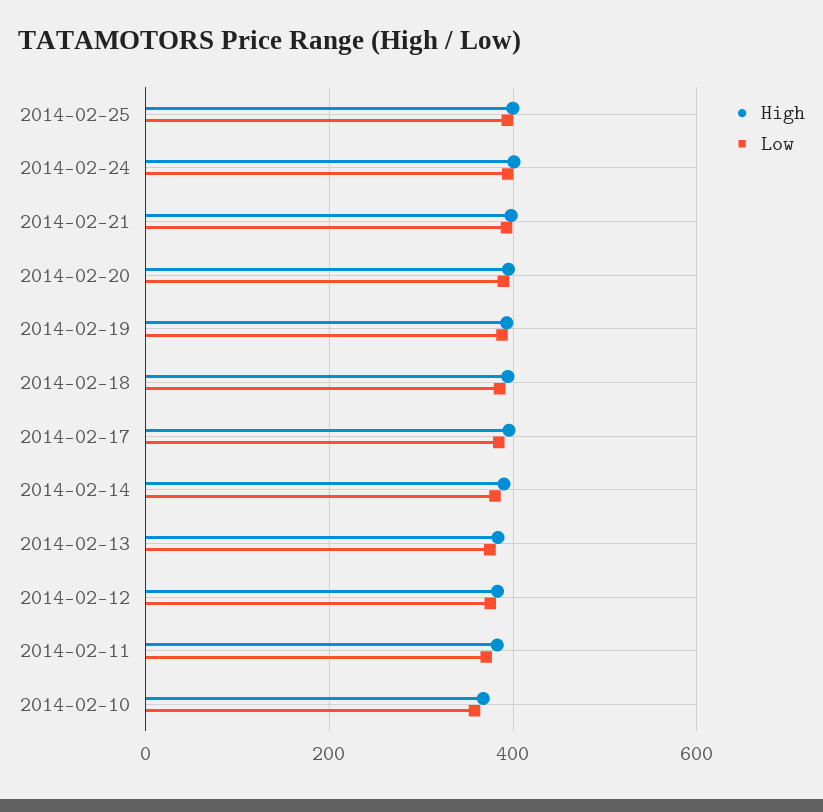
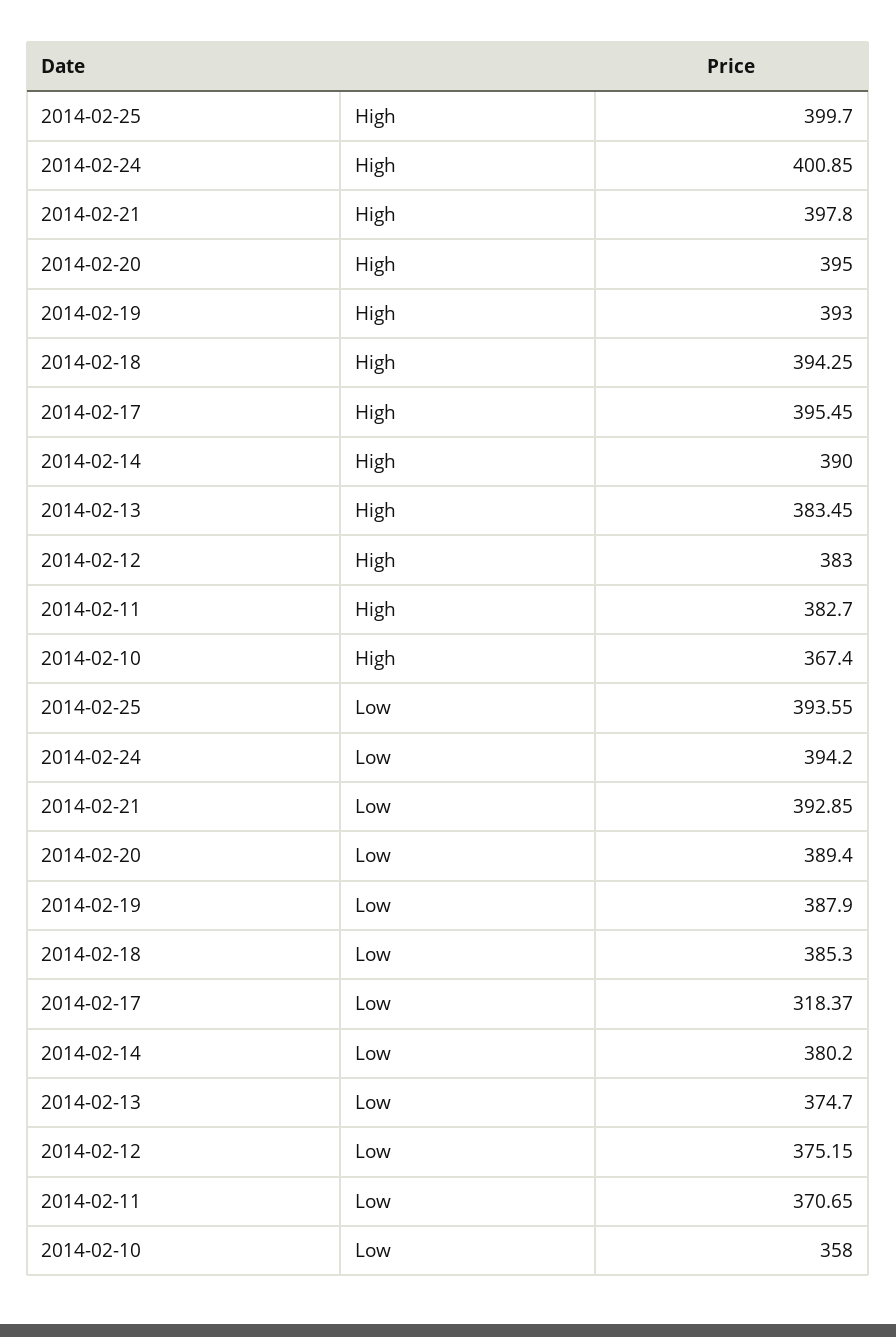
Low, 2014-02-17: 380 -> 318.37

